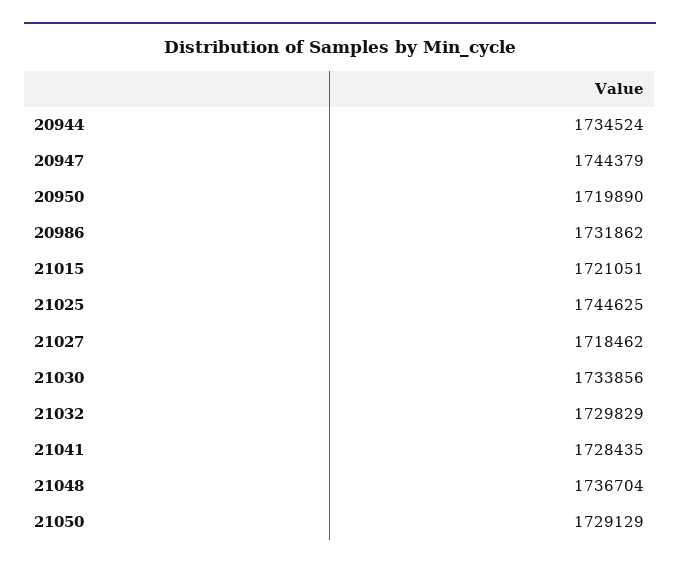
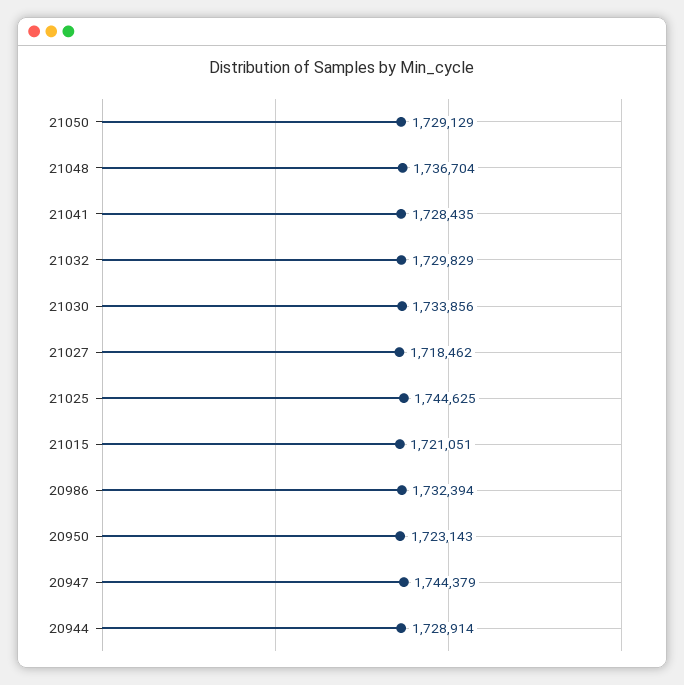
20944: 1734524 -> 1728914
20950: 1719890 -> 1723143
20986: 1731862 -> 1732394

